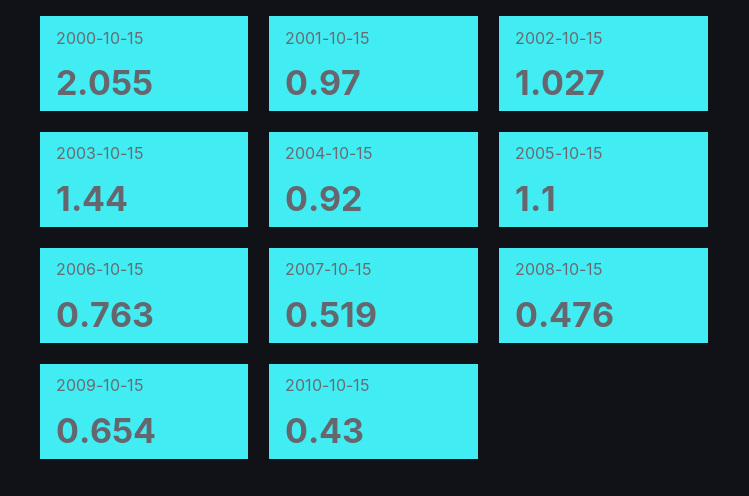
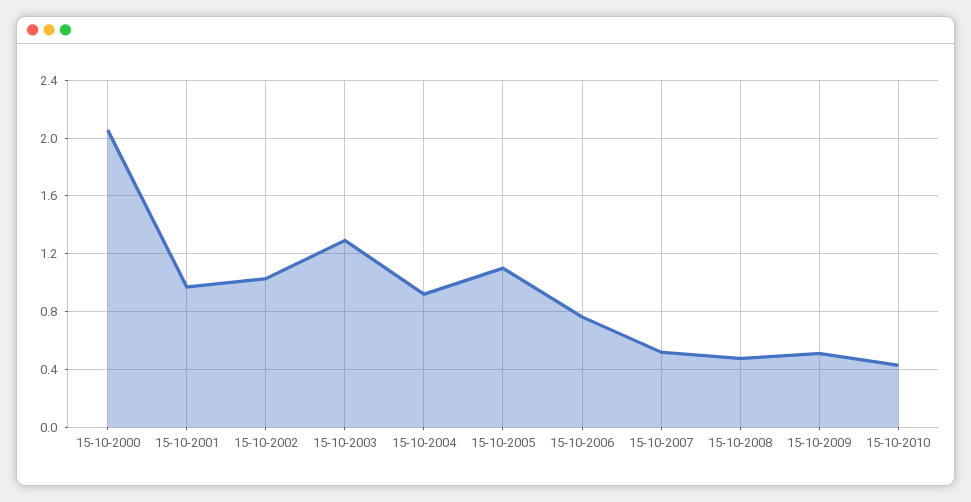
2003-10-15: 1.44 -> 1.3
2009-10-15: 0.654 -> 0.5

